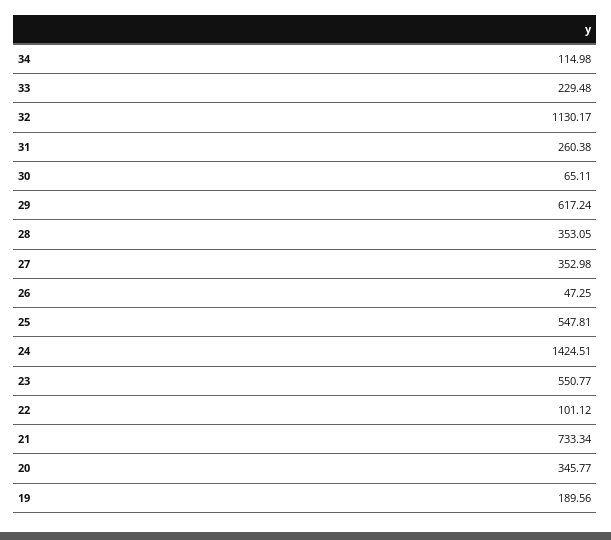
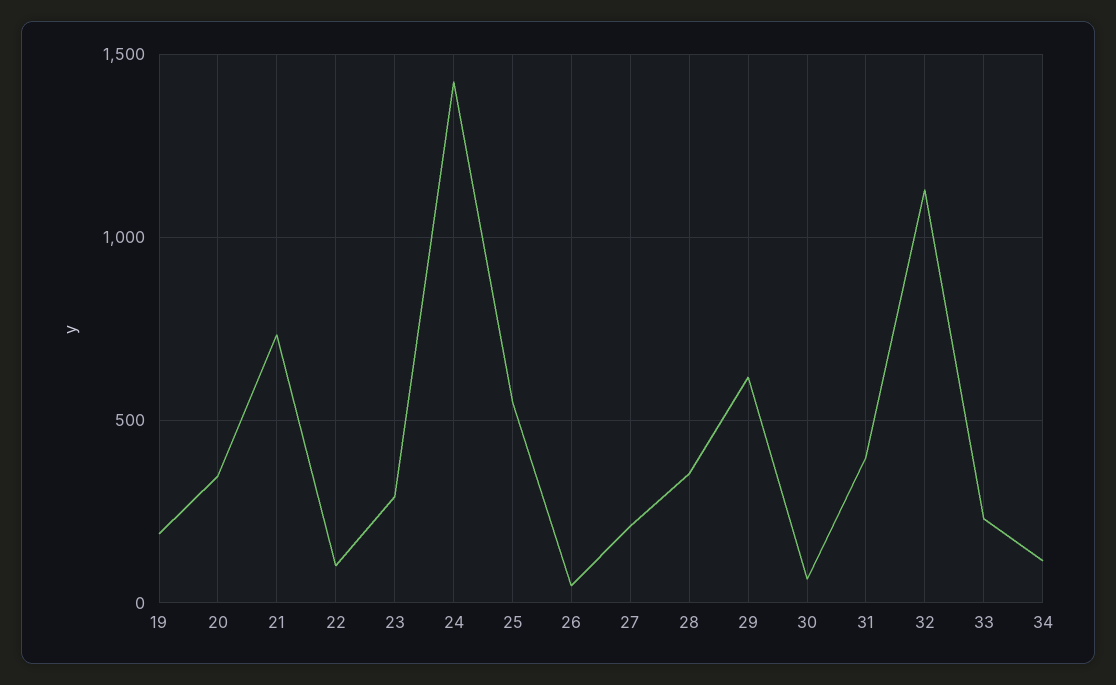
31: 260.38 -> 400
27: 352.98 -> 200
23: 550.77 -> 300

